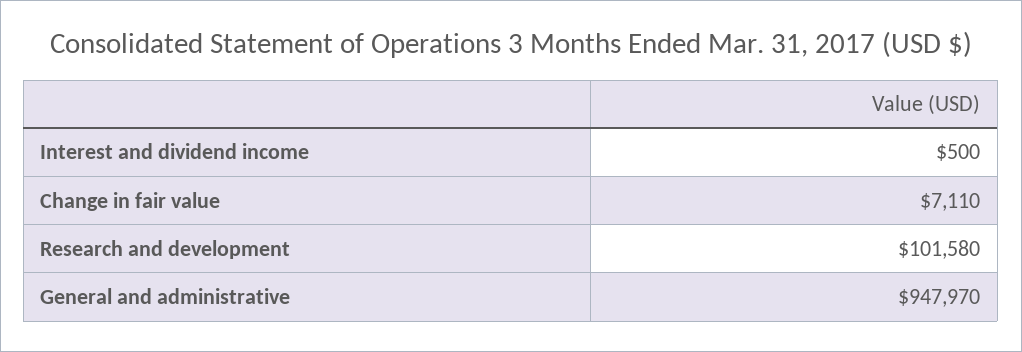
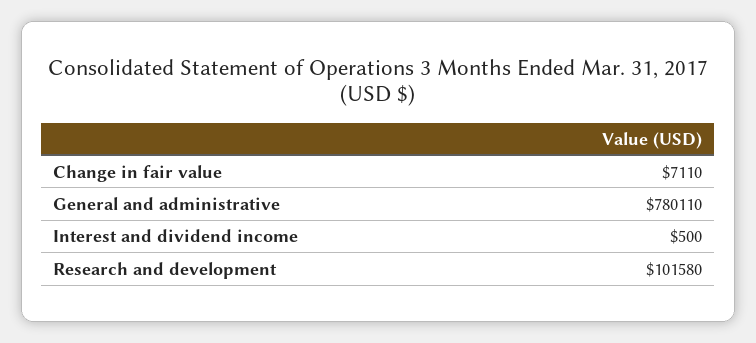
General and administrative: 947970 -> 780110

